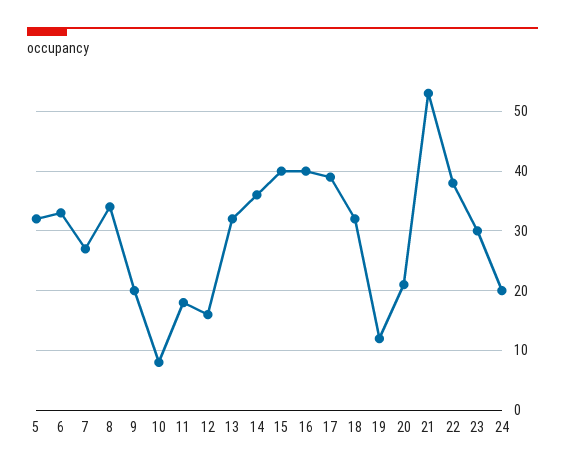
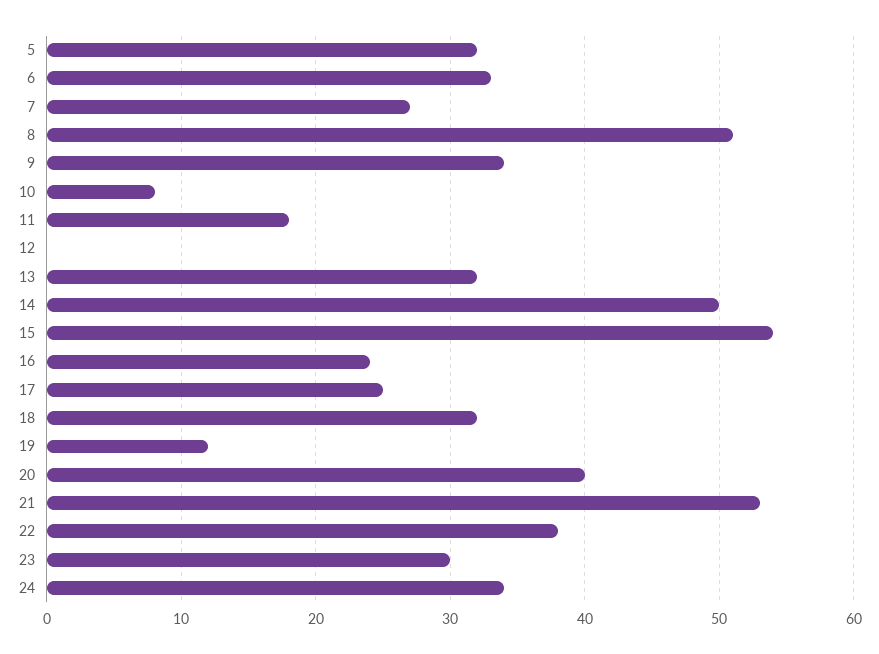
8: 35 -> 51
9: 20 -> 34
12: 15 -> 0
14: 35 -> 50
15: 40 -> 54
16: 40 -> 24
17: 40 -> 25
20: 20 -> 40
24: 20 -> 34

